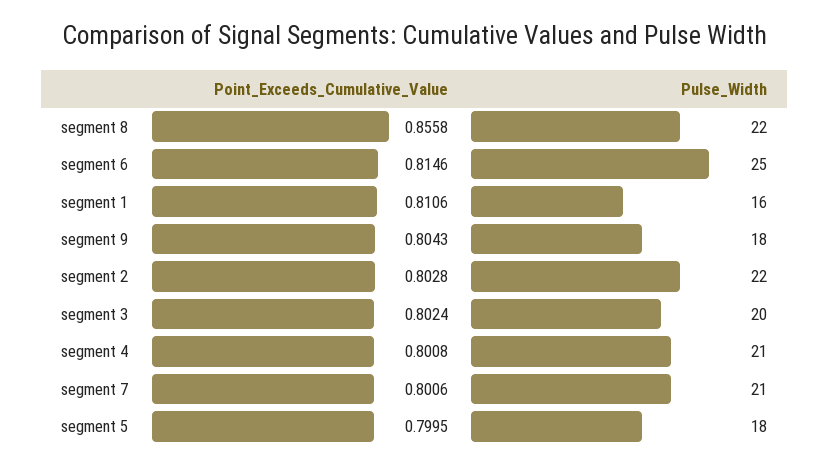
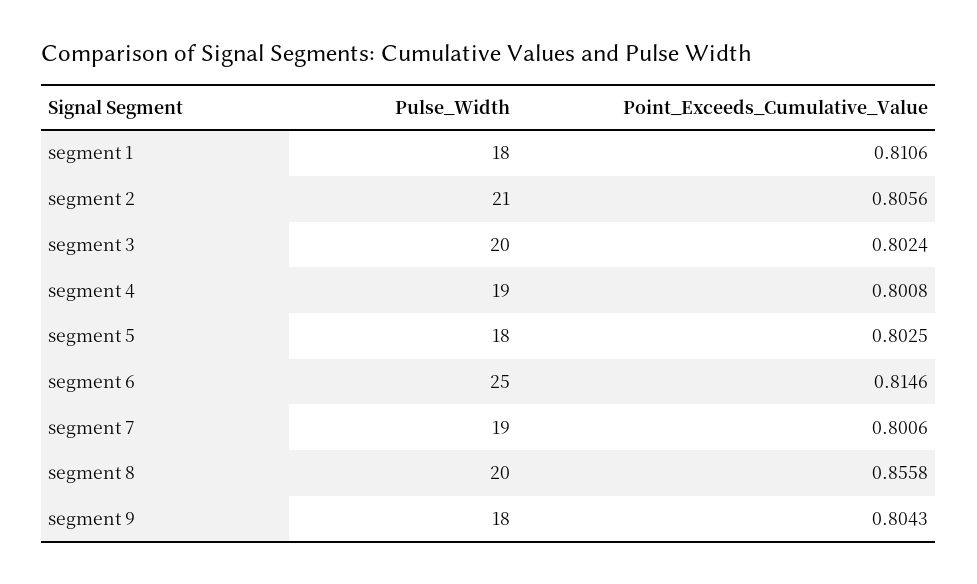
Pulse_Width, segment 8: 22 -> 20
Pulse_Width, segment 1: 16 -> 18
Point_Exceeds_Cumulative_Value, segment 2: 0.8028 -> 0.8056
Pulse_Width, segment 2: 22 -> 21
Pulse_Width, segment 4: 21 -> 19
Pulse_Width, segment 7: 21 -> 19
Point_Exceeds_Cumulative_Value, segment 5: 0.7995 -> 0.8025

